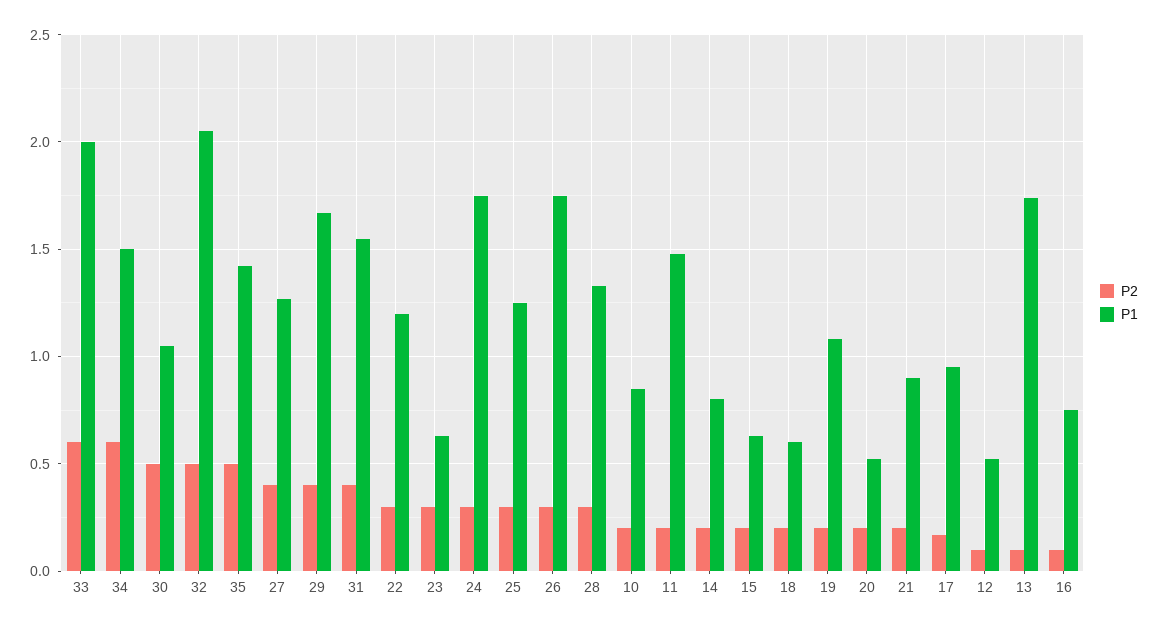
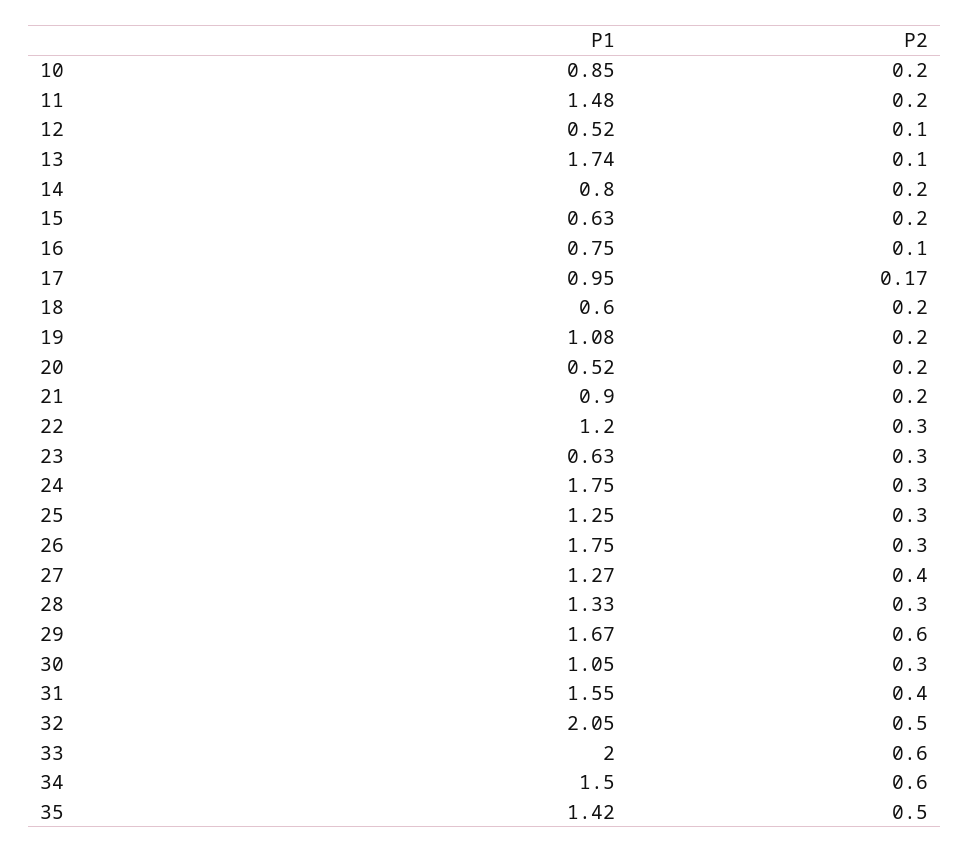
P2, 30: 0.5 -> 0.3
P2, 29: 0.4 -> 0.6

